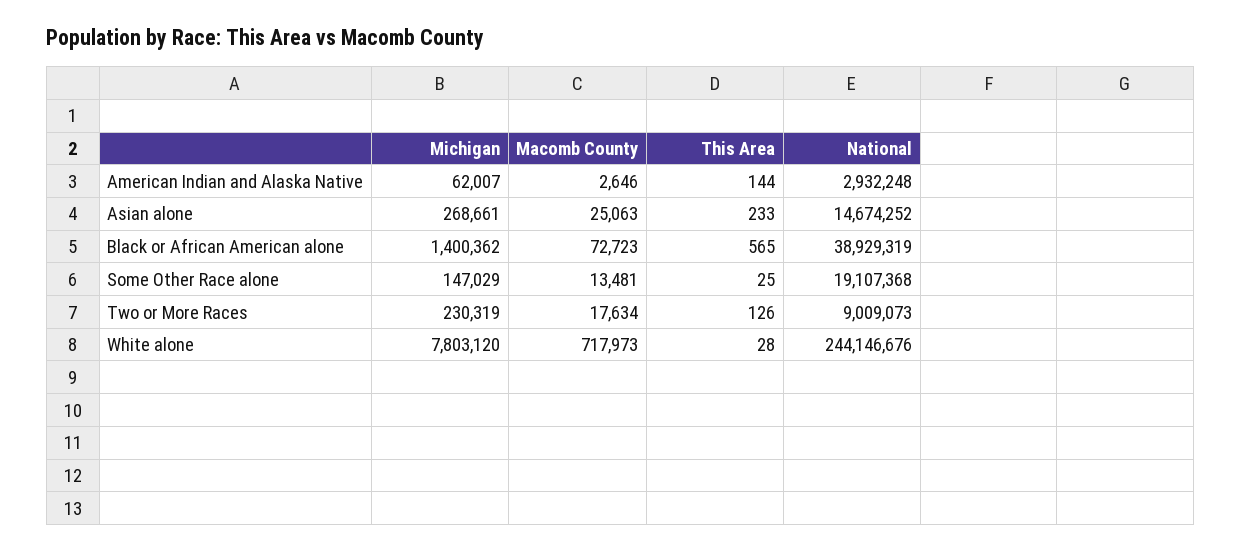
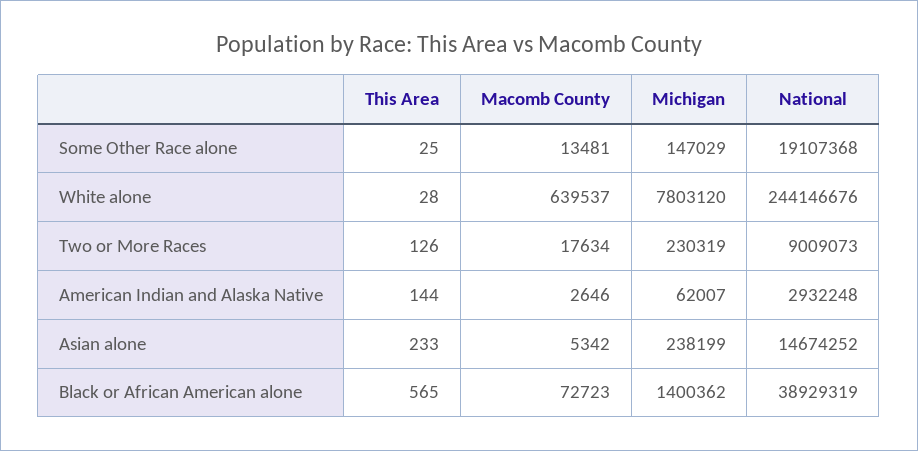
Michigan, Asian alone: 268661 -> 238199
Macomb County, Asian alone: 25063 -> 5342
Macomb County, White alone: 717973 -> 639537

